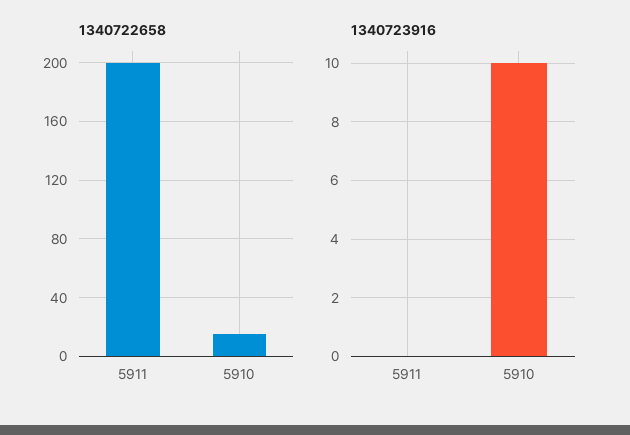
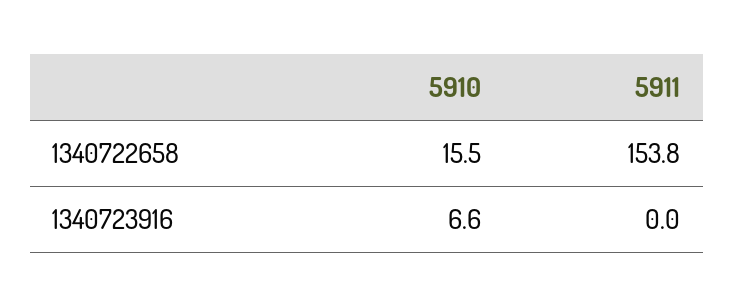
1340722658, 5911: 200 -> 153.8
1340723916, 5910: 10 -> 6.6

